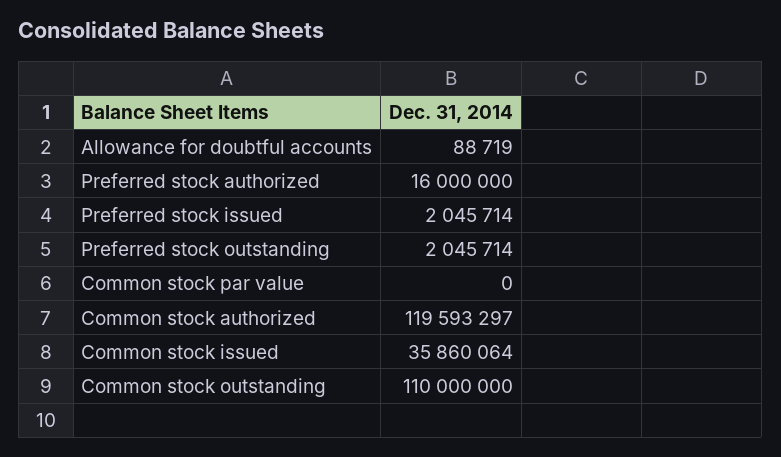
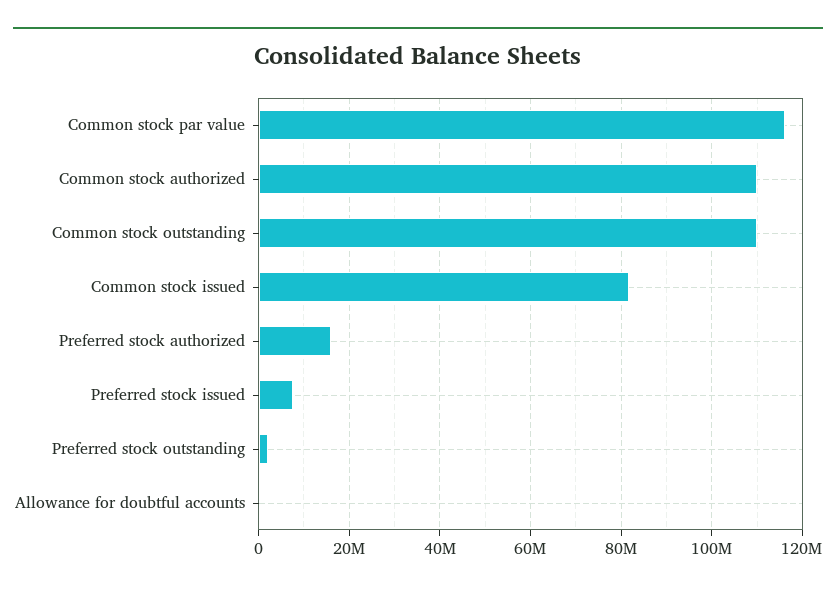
Preferred stock issued: 2045714 -> 8000000
Common stock par value: 0 -> 116000000
Common stock authorized: 119593297 -> 110000000
Common stock issued: 35860064 -> 82000000

